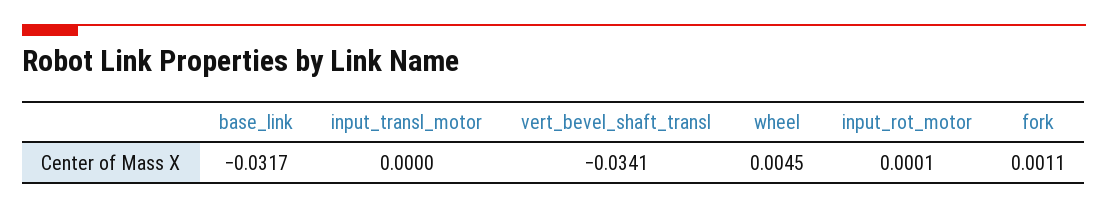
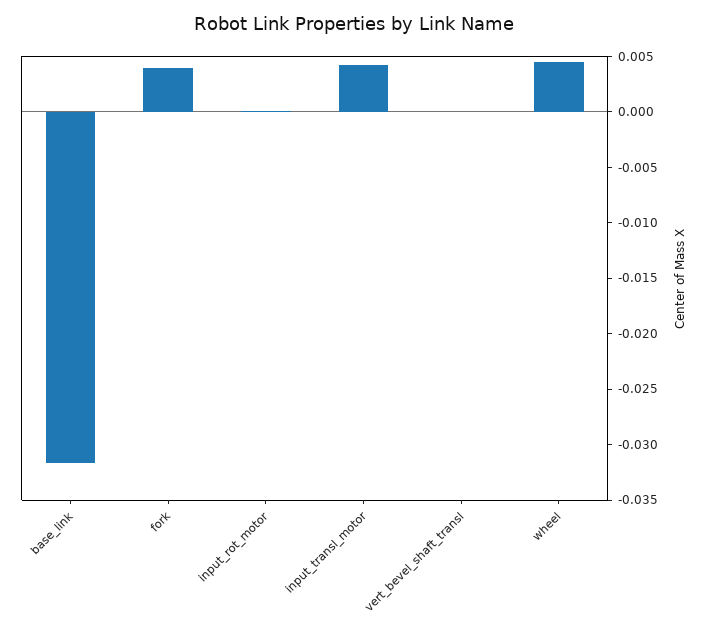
input_transl_motor: 0 -> 0.004
vert_bevel_shaft_transl: -0.0341 -> 0
fork: 0.0011 -> 0.004

